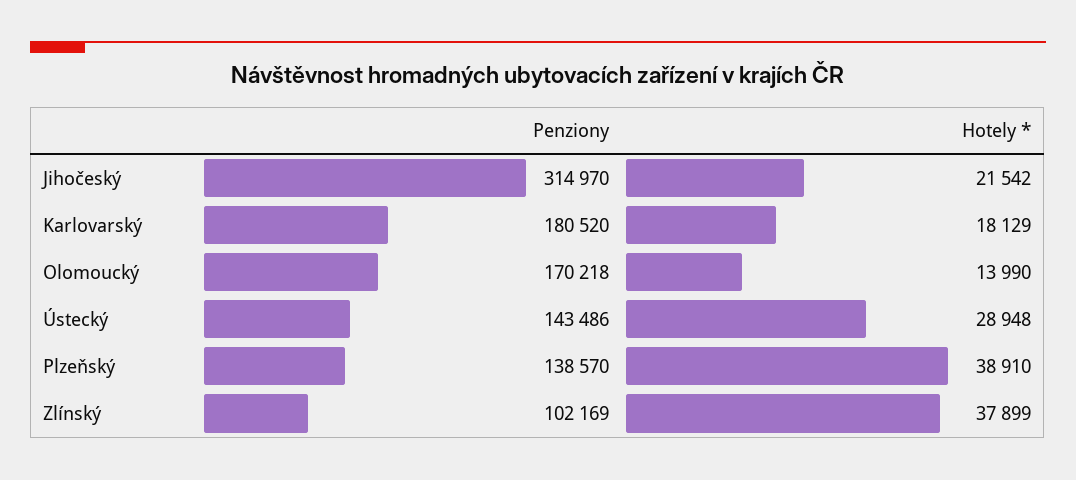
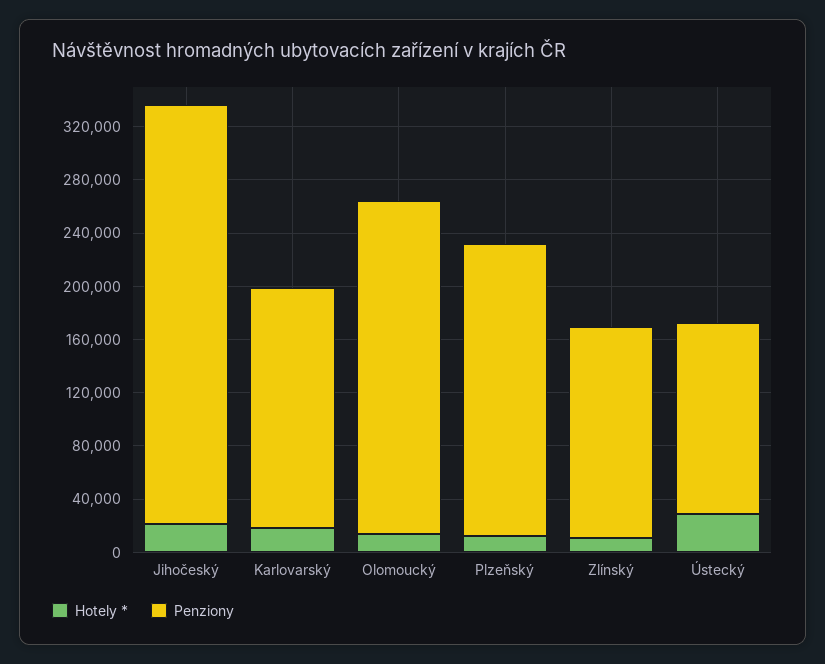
Penziony, Olomoucký: 170218 -> 250000
Penziony, Plzeňský: 138570 -> 220000
Hotely *, Plzeňský: 38910 -> 10000
Penziony, Zlínský: 102169 -> 160000
Hotely *, Zlínský: 37899 -> 10000

